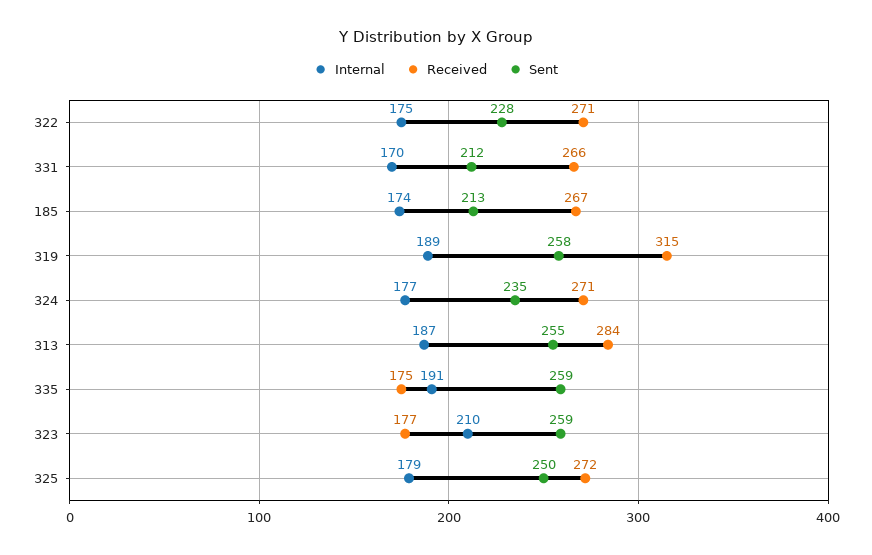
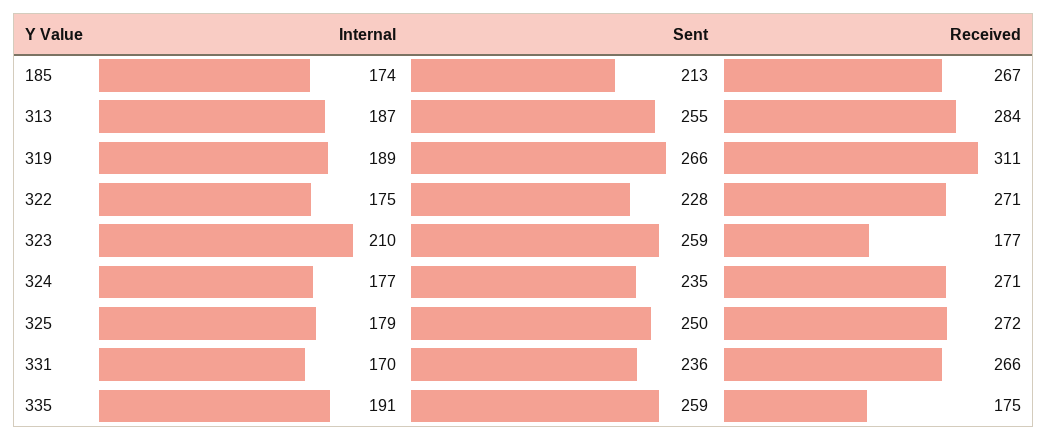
Sent, 331: 212 -> 236
Received, 319: 315 -> 311
Sent, 319: 258 -> 266

